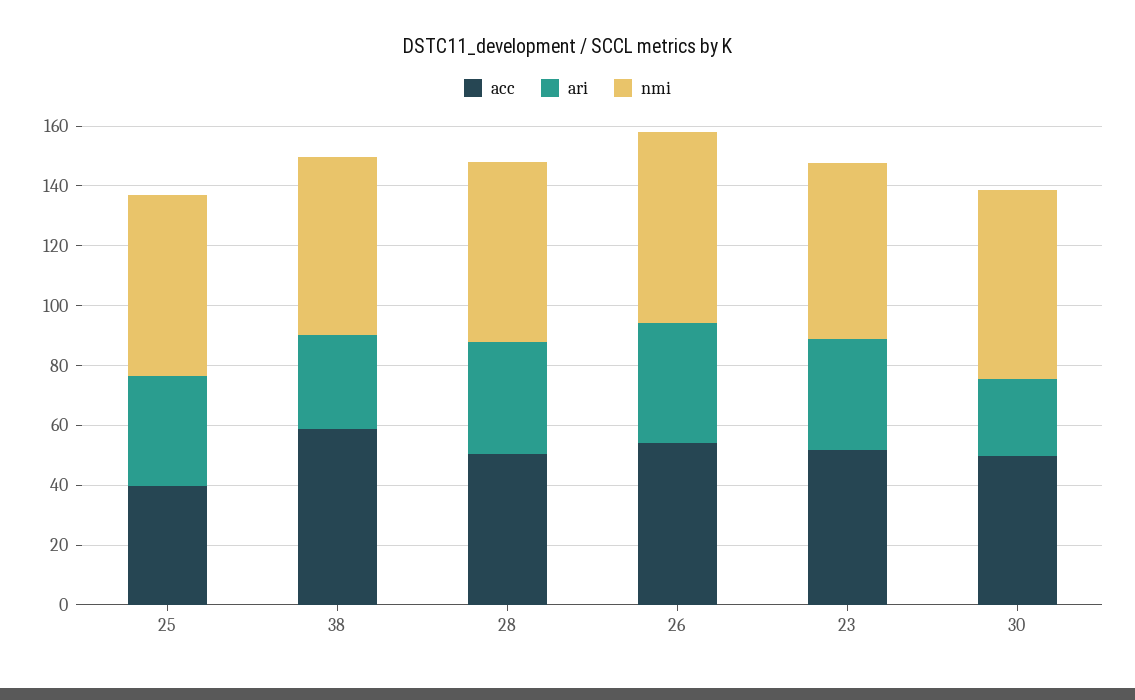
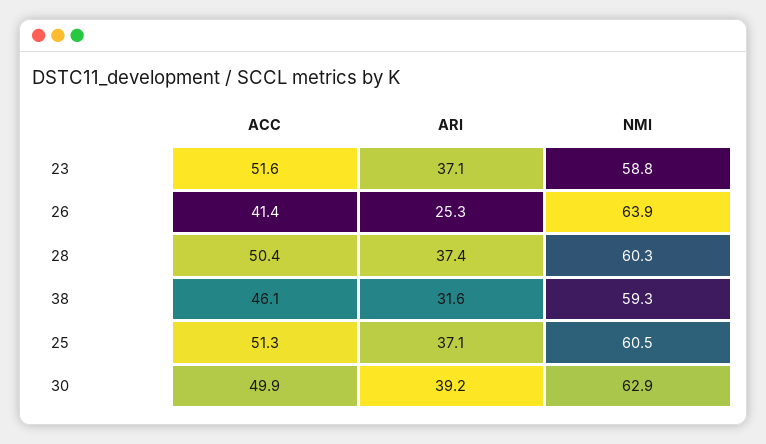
acc, 25: 40 -> 51.3
acc, 38: 60 -> 46.1
acc, 26: 55 -> 41.4
ari, 26: 40 -> 25.3
ari, 30: 25 -> 39.2

